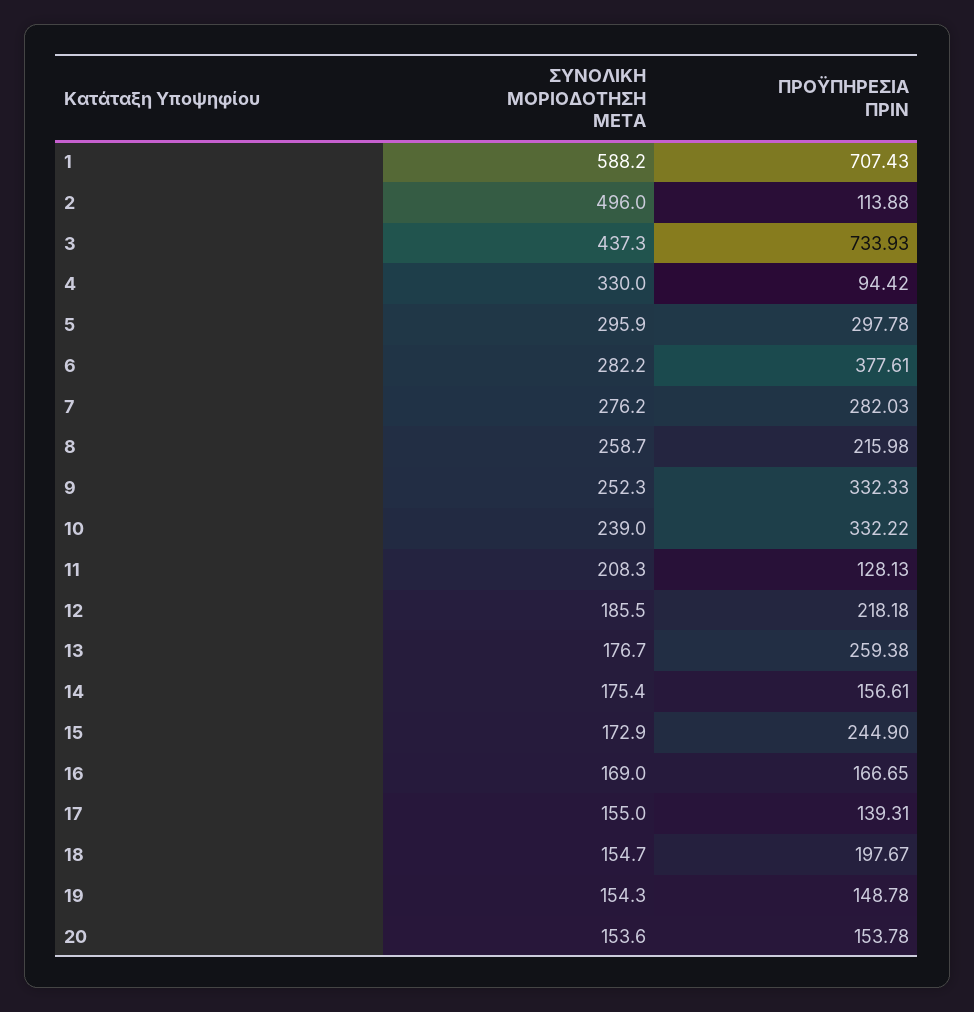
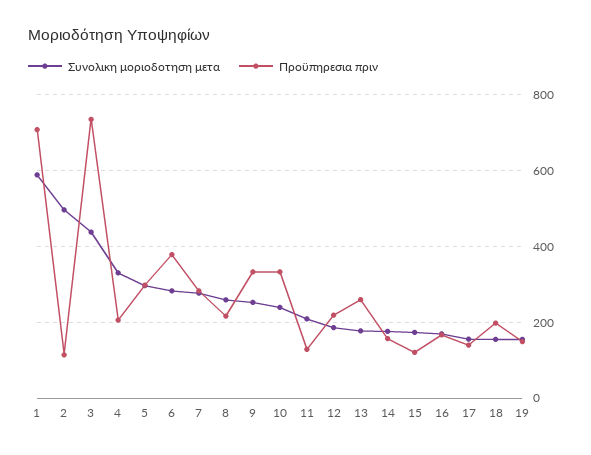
ΠΡΟΫΠΗΡΕΣΙΑ ΠΡΙΝ, 4: 94.42 -> 200
ΠΡΟΫΠΗΡΕΣΙΑ ΠΡΙΝ, 15: 244.9 -> 120
ΣΥΝΟΛΙΚΗ ΜΟΡΙΟΔΟΤΗΣΗ ΜΕΤΑ, 20: 153.6 -> none
ΠΡΟΫΠΗΡΕΣΙΑ ΠΡΙΝ, 20: 153.78 -> none

